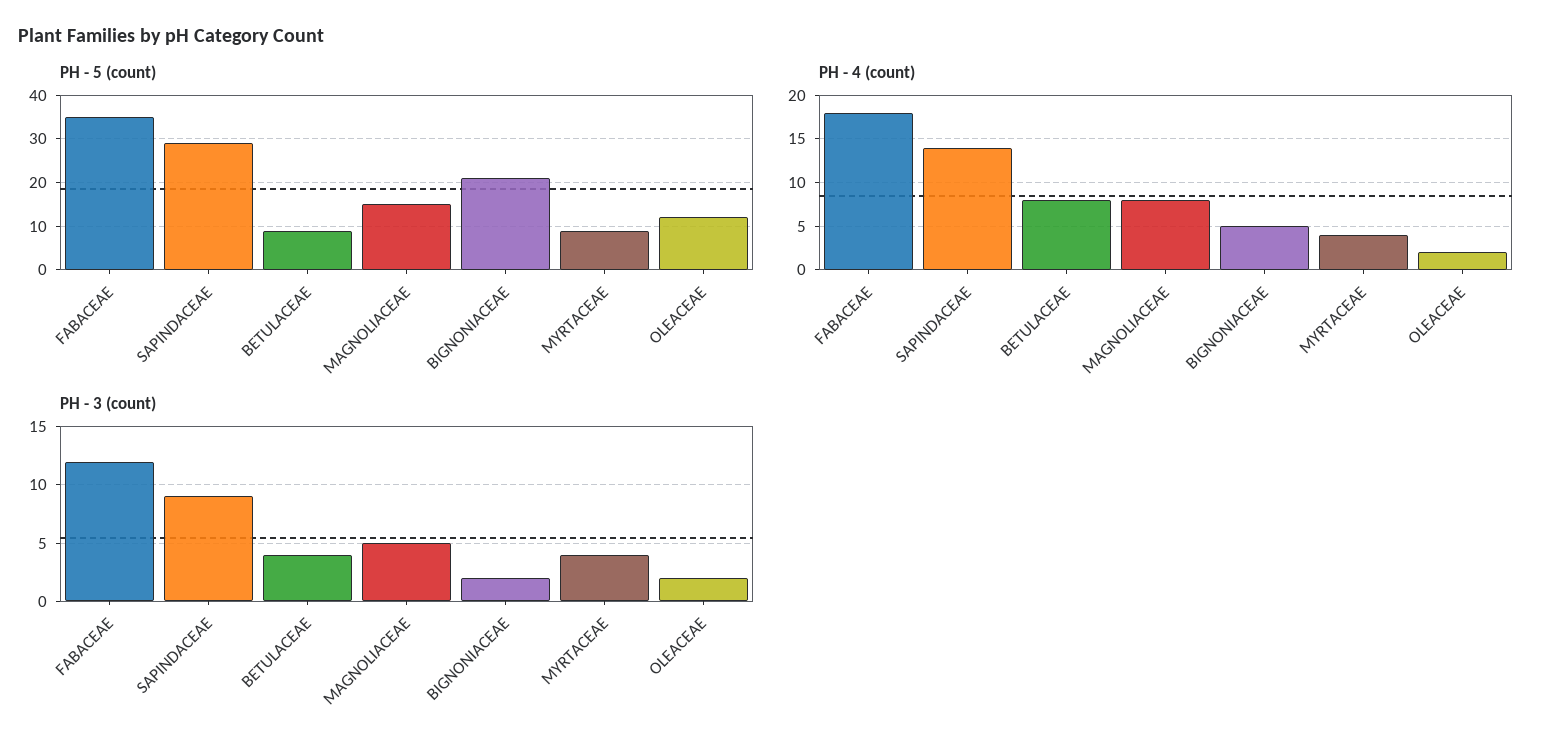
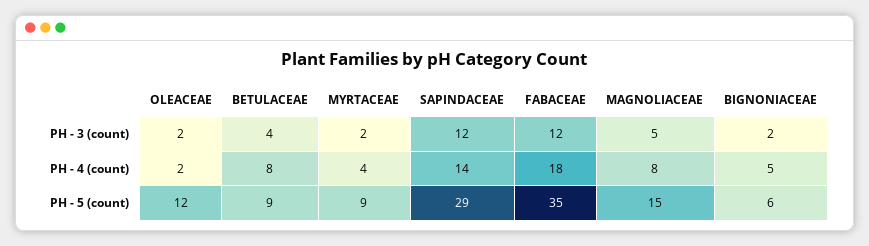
PH - 5 (count), BIGNONIACEAE: 20 -> 6
PH - 3 (count), SAPINDACEAE: 9 -> 12
PH - 3 (count), MYRTACEAE: 4 -> 2

